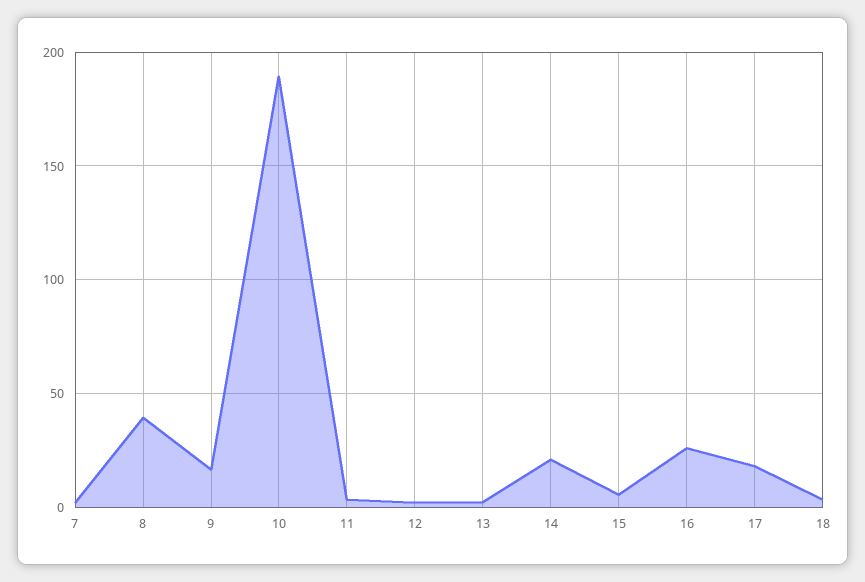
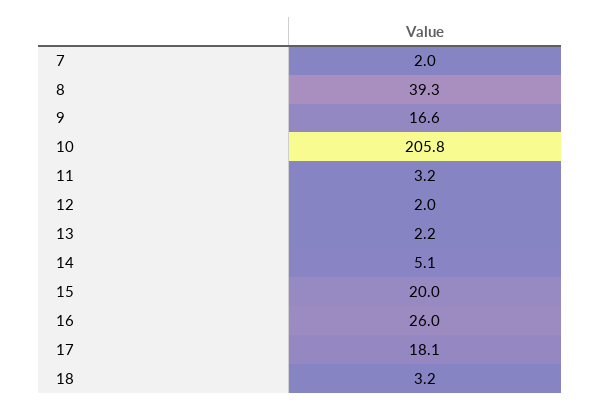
10: 190 -> 205.8
14: 20 -> 5.1
15: 5 -> 20

